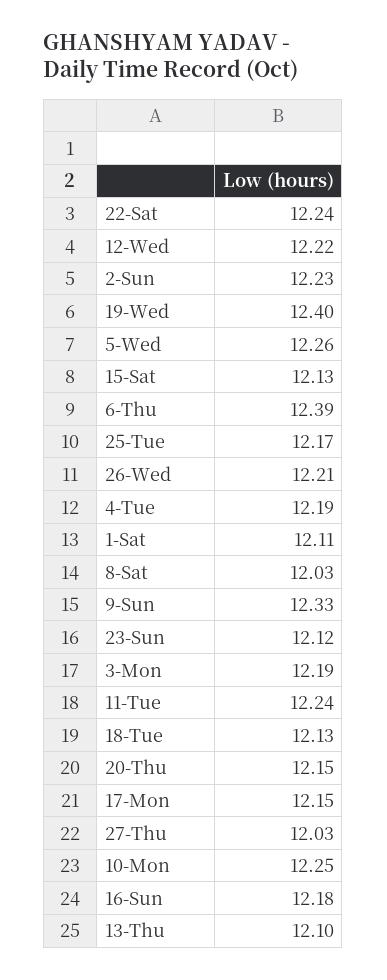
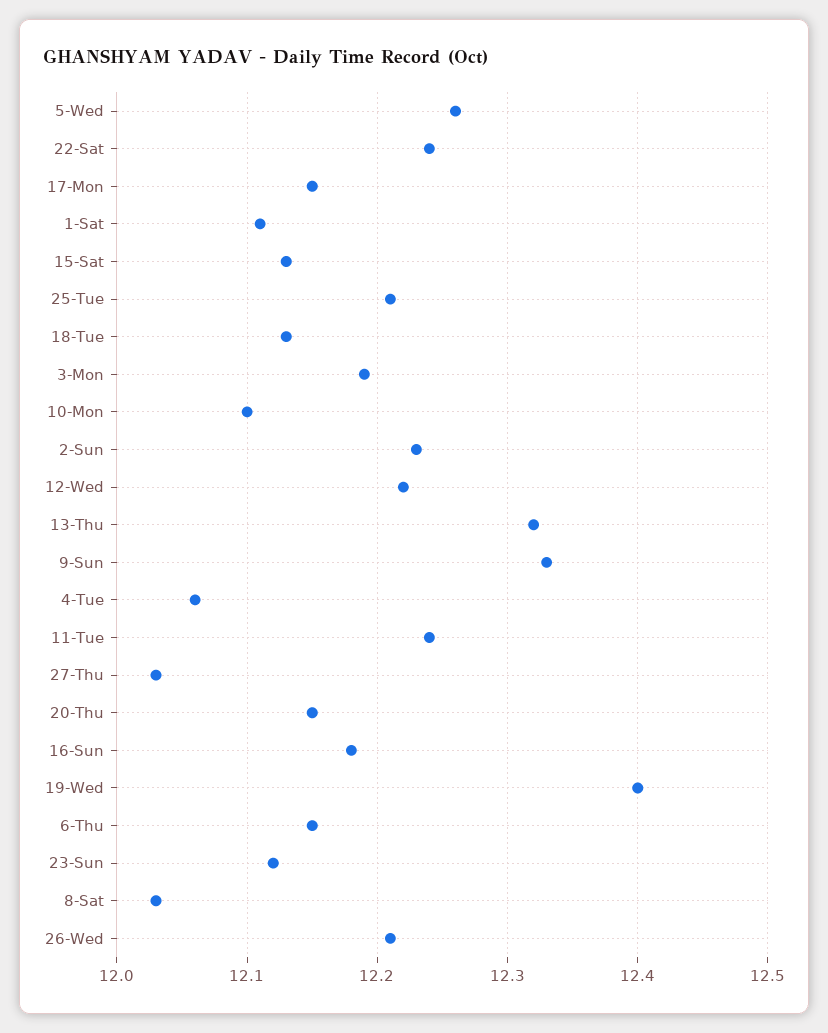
6-Thu: 12.39 -> 12.15
25-Tue: 12.17 -> 12.21
4-Tue: 12.19 -> 12.06
10-Mon: 12.25 -> 12.1
13-Thu: 12.1 -> 12.32

